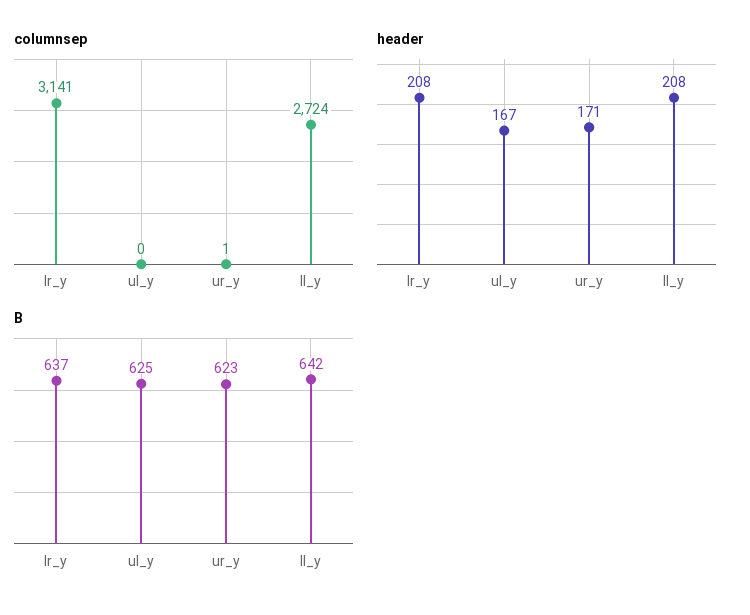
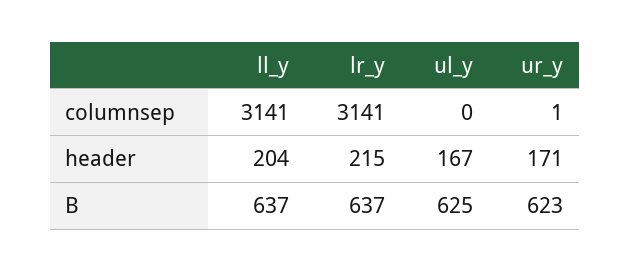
columnsep, ll_y: 2724 -> 3141
header, lr_y: 208 -> 215
header, ll_y: 208 -> 204
B, ll_y: 642 -> 637

